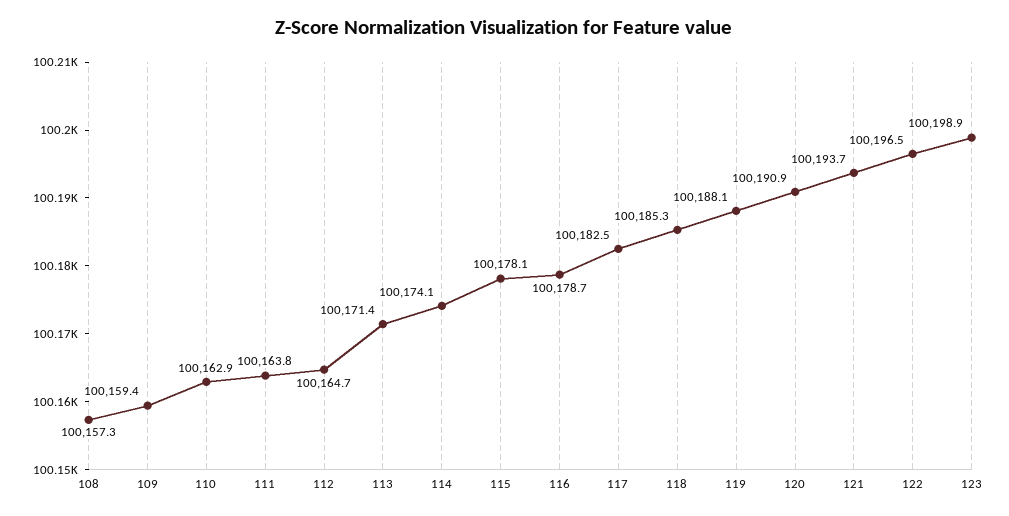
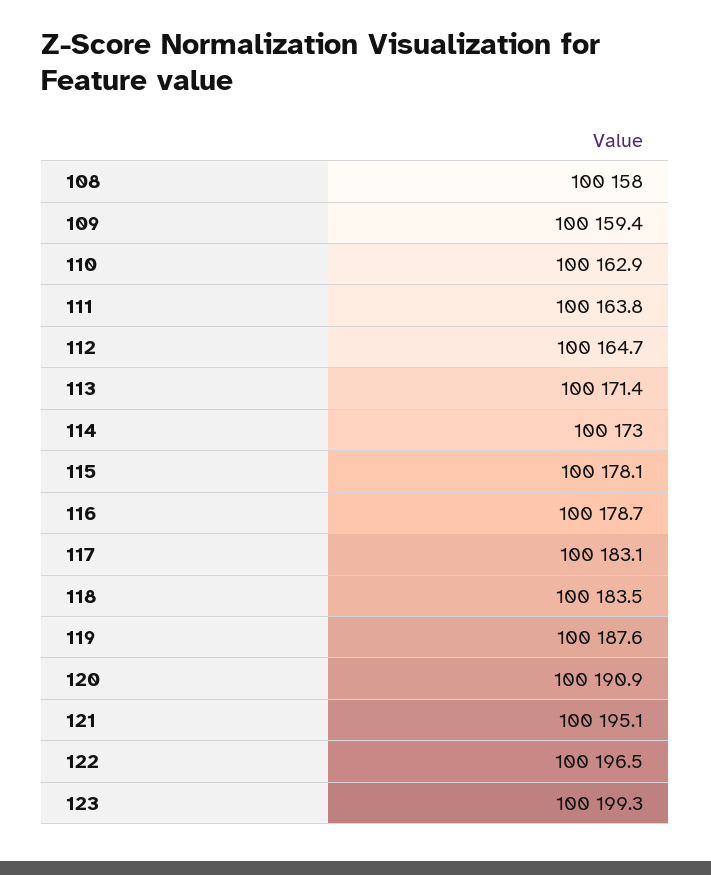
108: 100157.3 -> 100158
114: 100174.1 -> 100173
117: 100182.5 -> 100183.1
118: 100185.3 -> 100183.5
119: 100188.1 -> 100187.6
121: 100193.7 -> 100195.1
123: 100198.9 -> 100199.3

